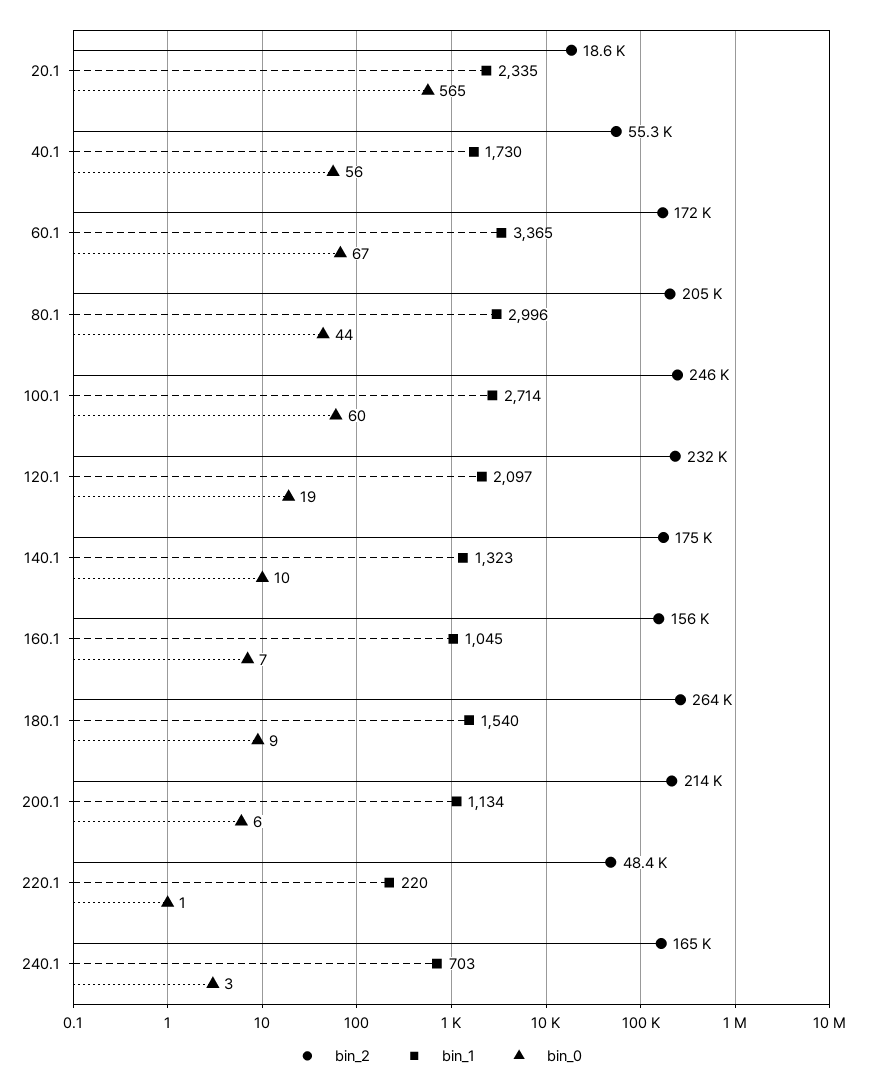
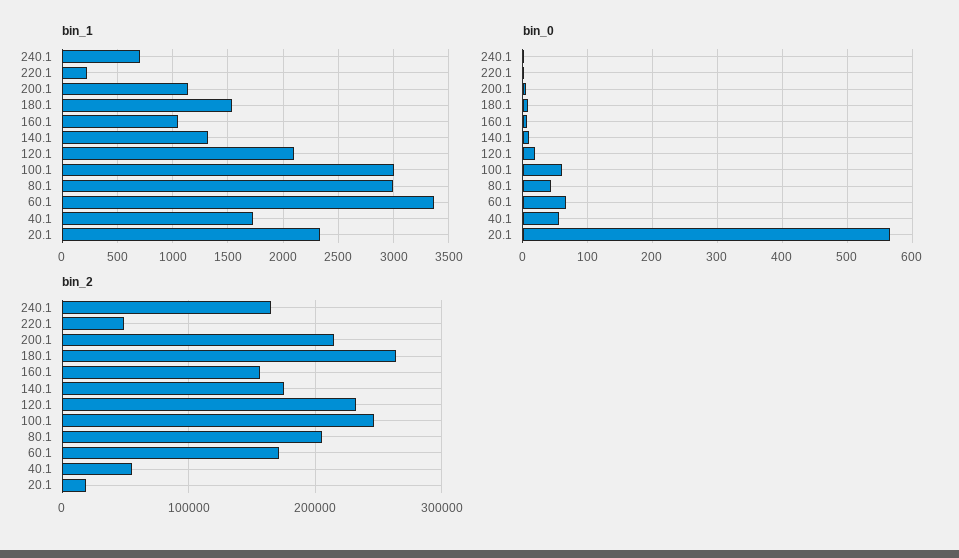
bin_1, 100.1: 2714 -> 3000

